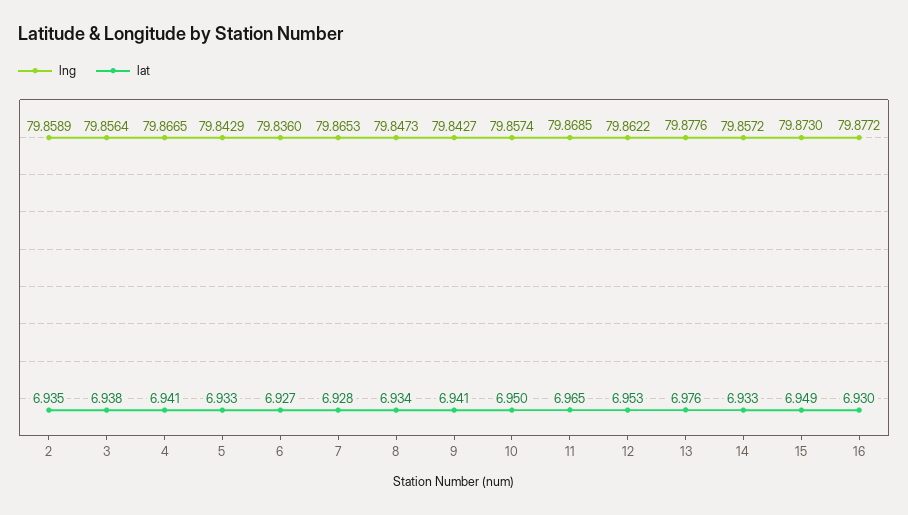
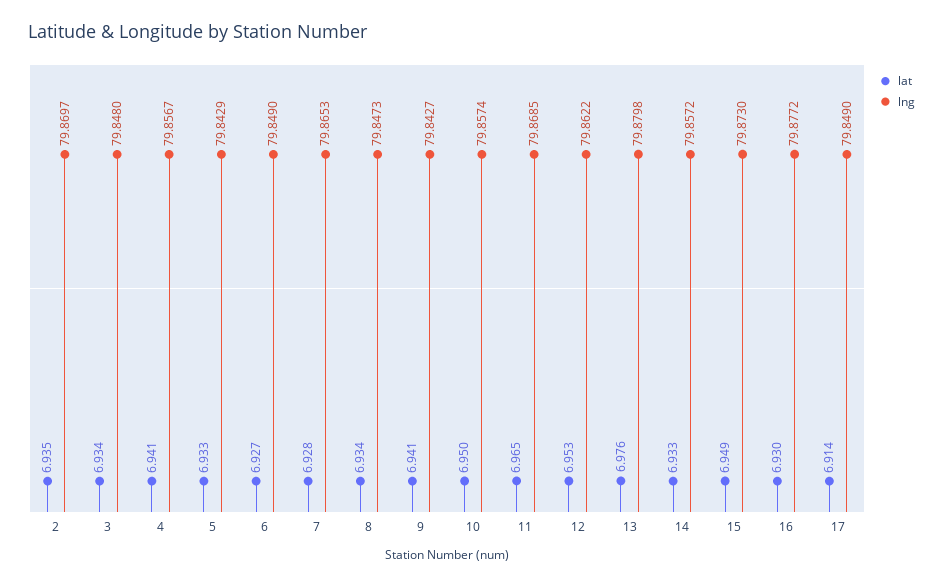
lng, 2: 79.8589 -> 79.8697
lng, 3: 79.8564 -> 79.848
lat, 3: 6.938 -> 6.934
lng, 4: 79.8665 -> 79.8567
lng, 6: 79.836 -> 79.849
lng, 13: 79.8776 -> 79.8798
lat, 17: none -> 6.914
lng, 17: none -> 79.849

